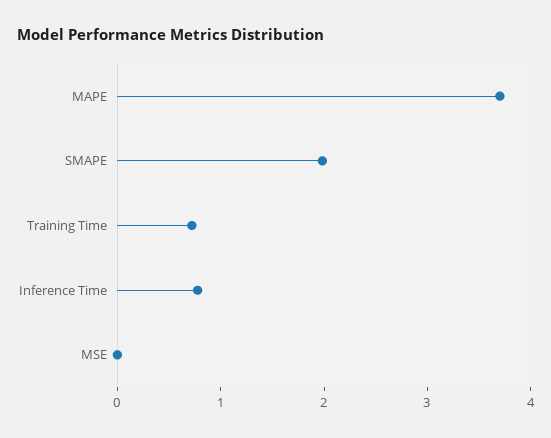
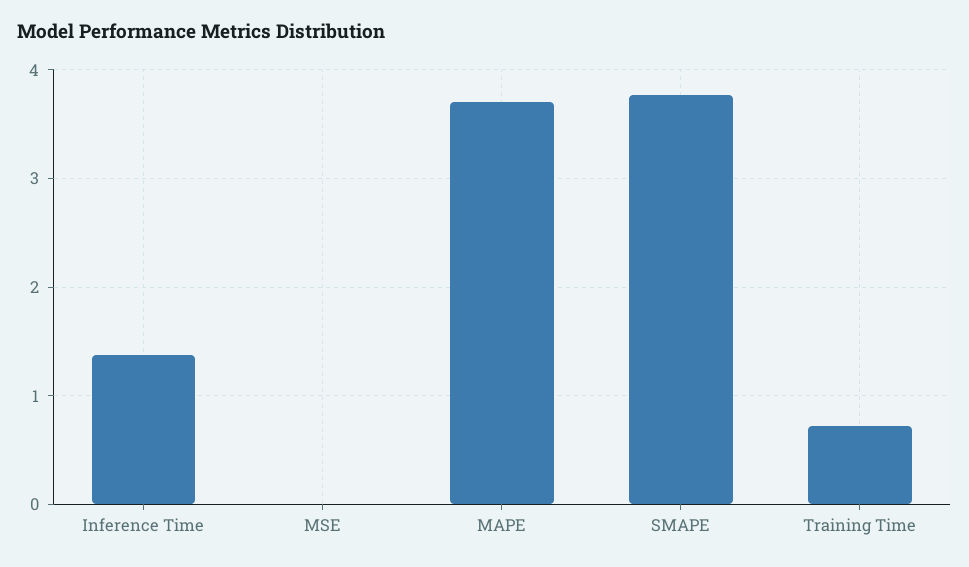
SMAPE: 2 -> 3.8
Inference Time: 0.8 -> 1.4

